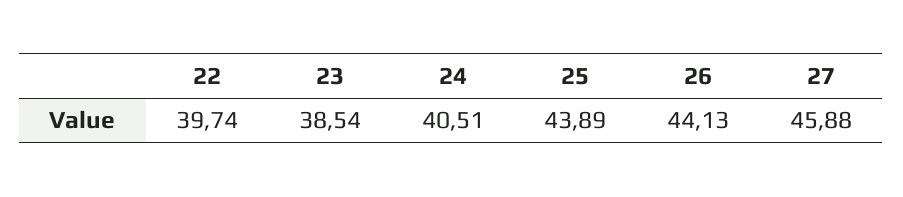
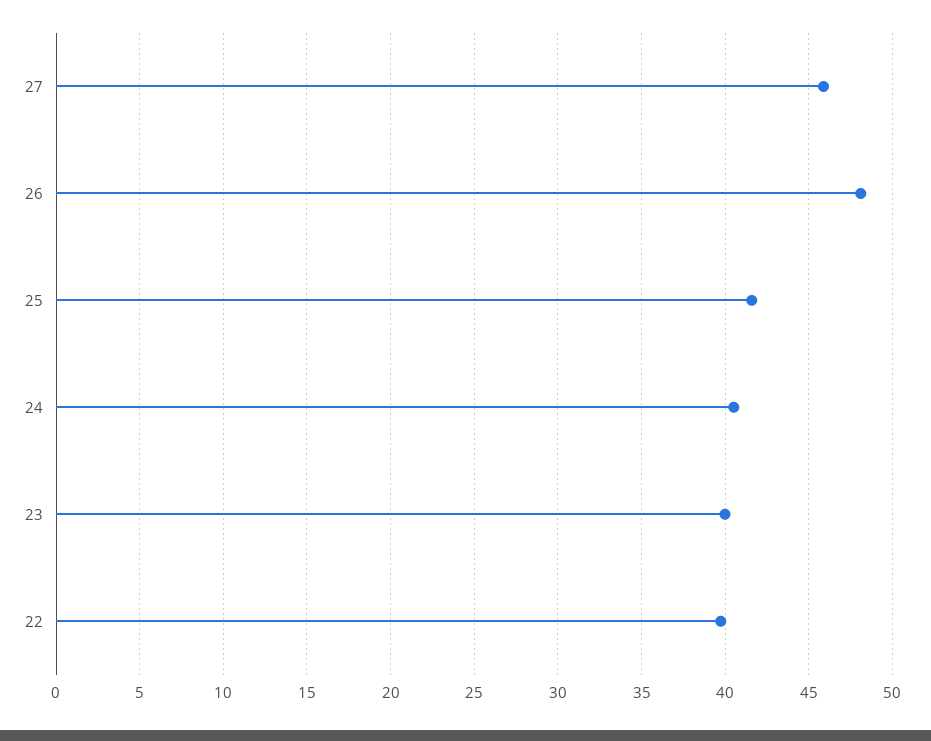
23: 38.54 -> 40
25: 43.89 -> 41.5
26: 44.13 -> 48

